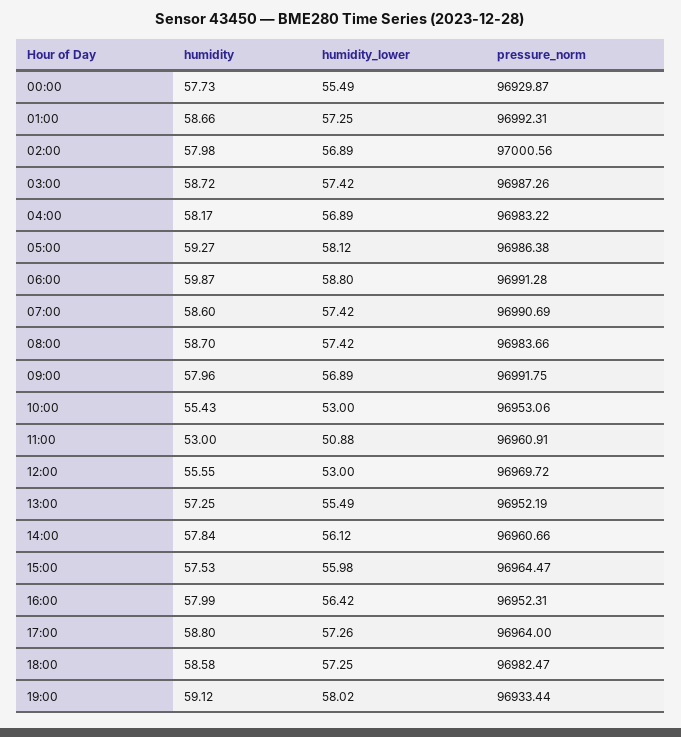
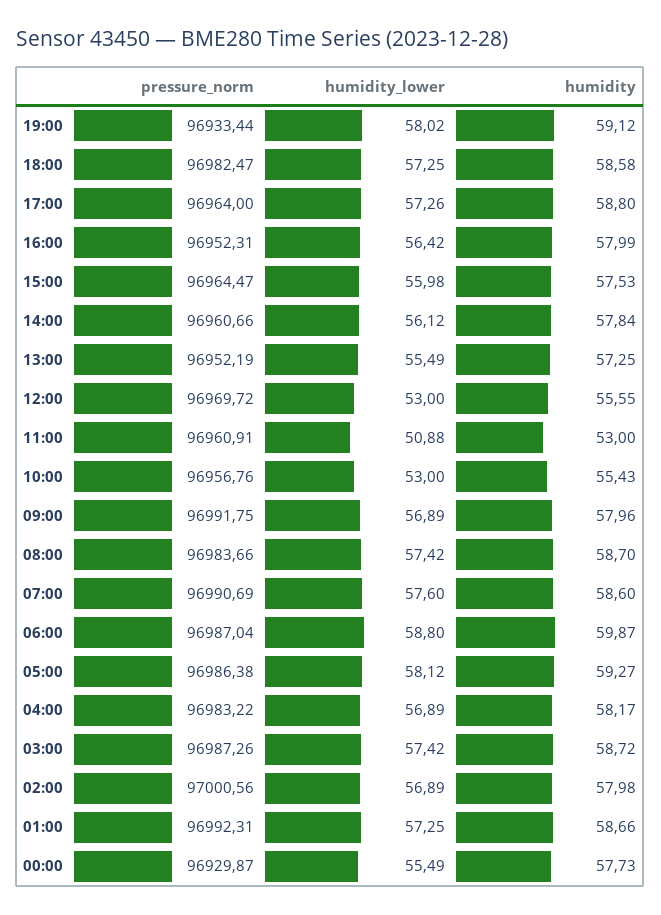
pressure_norm, 06:00: 96991.28 -> 96987.04
humidity_lower, 07:00: 57.42 -> 57.6
pressure_norm, 10:00: 96953.06 -> 96956.76

